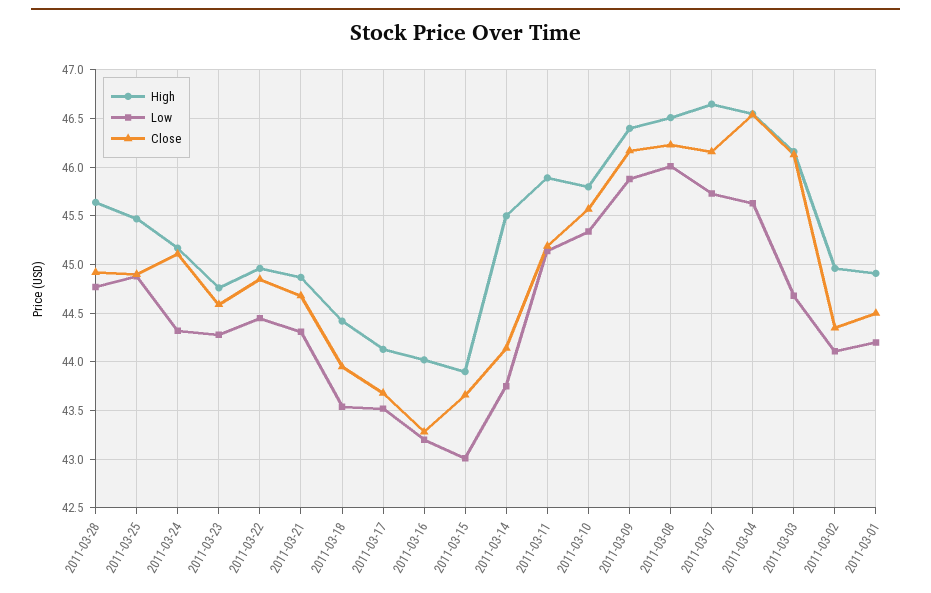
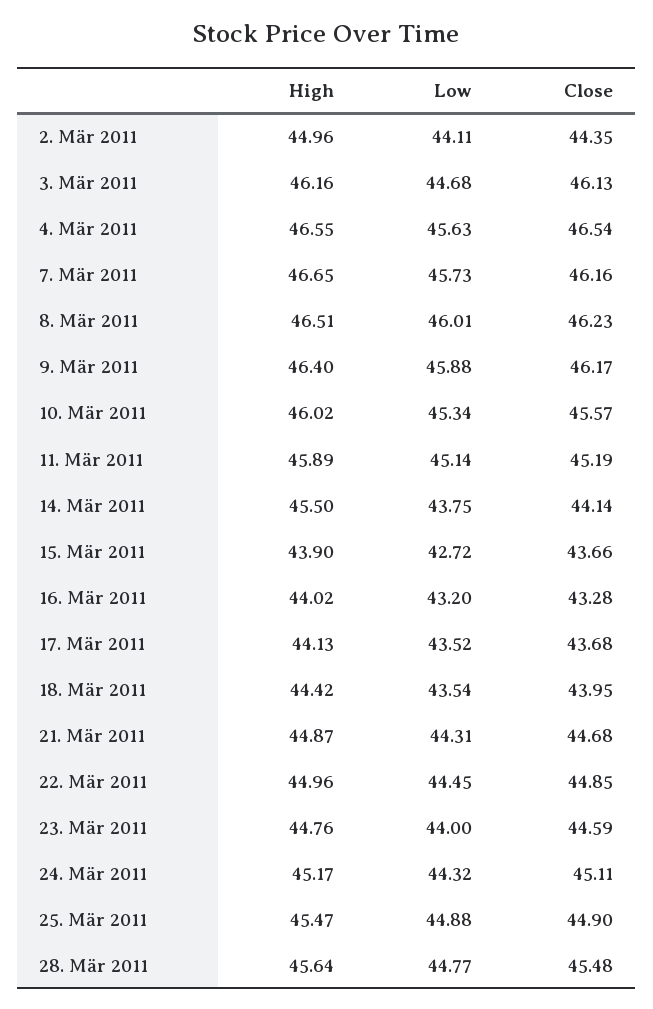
Close, 2011-03-28: 44.9 -> 45.48
Low, 2011-03-23: 44.3 -> 44
Low, 2011-03-15: 43 -> 42.72
High, 2011-03-10: 45.8 -> 46.02
High, 2011-03-01: 44.9 -> none
Low, 2011-03-01: 44.2 -> none
Close, 2011-03-01: 44.5 -> none

